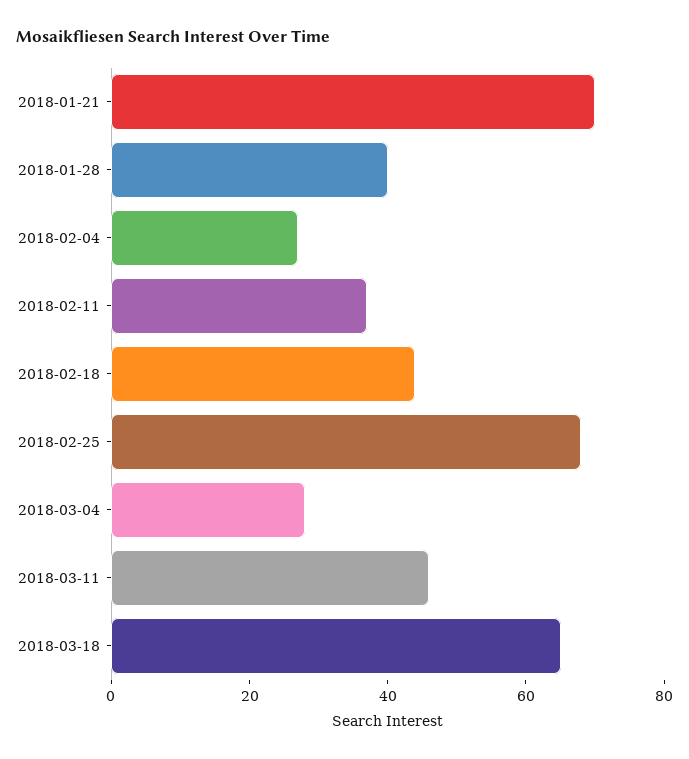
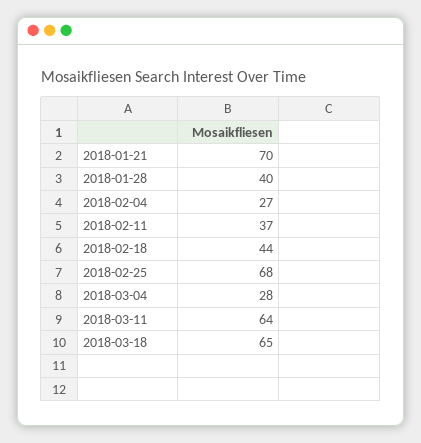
2018-03-11: 45 -> 64

